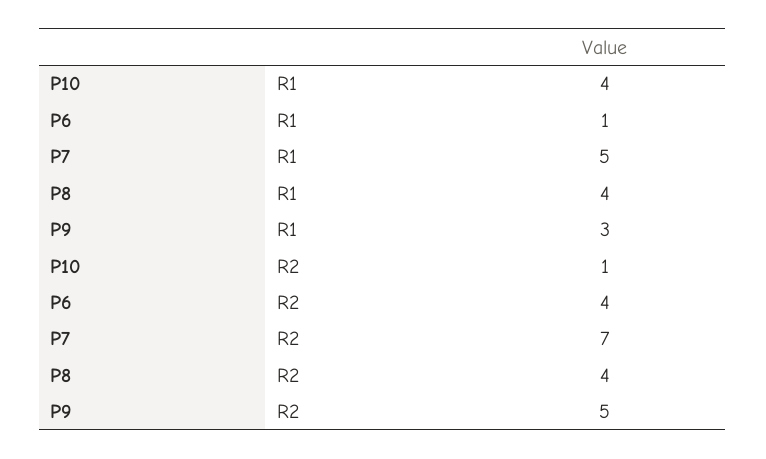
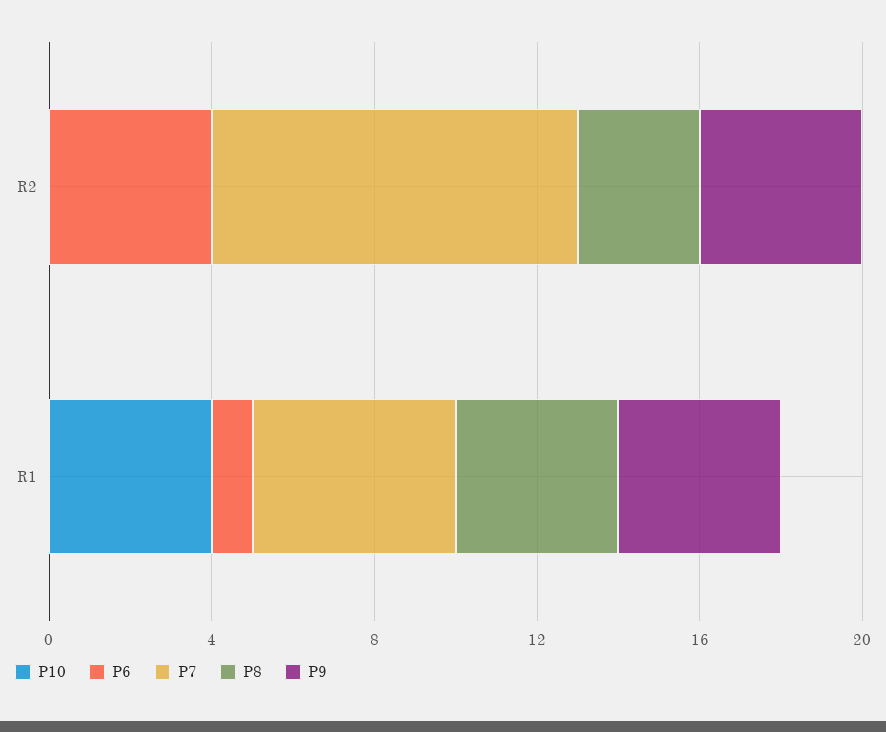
P9, R1: 3 -> 4
P10, R2: 1 -> 0
P7, R2: 7 -> 9
P8, R2: 4 -> 3
P9, R2: 5 -> 4

